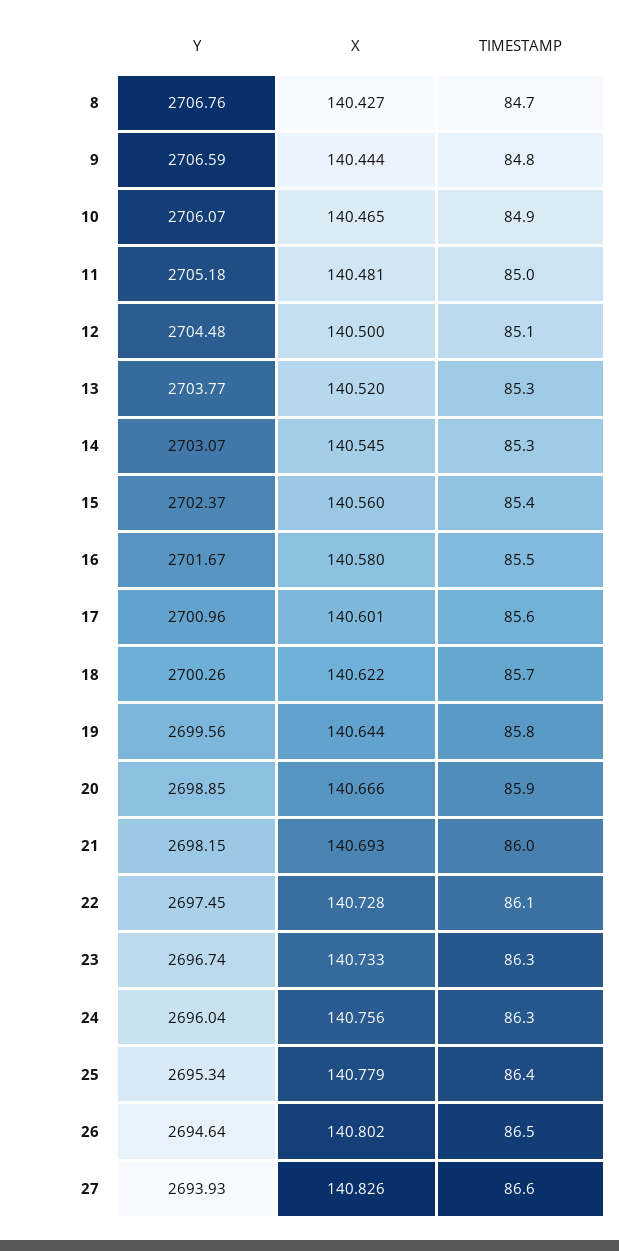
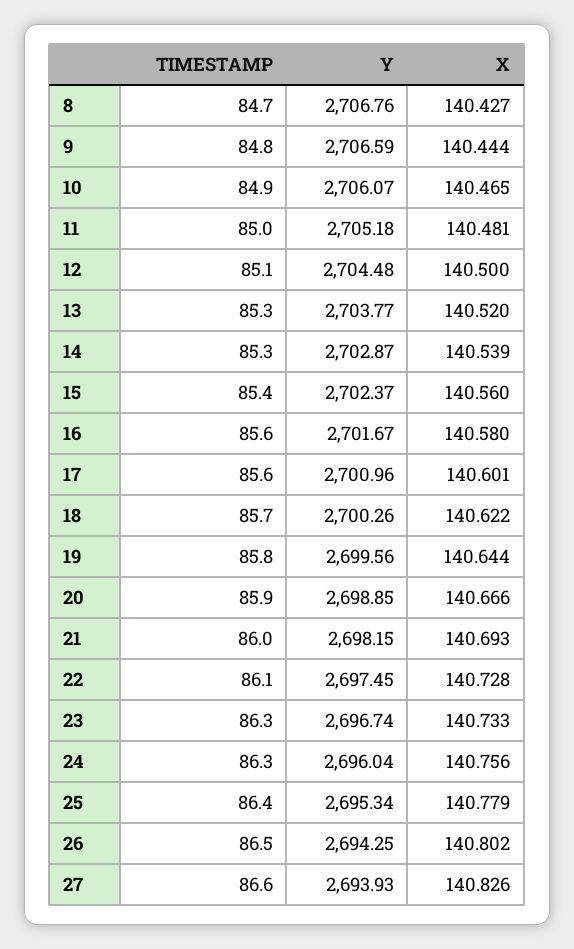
Y, 14: 2703.07 -> 2702.87
X, 14: 140.545 -> 140.539
TIMESTAMP, 16: 85.5 -> 85.6
Y, 26: 2694.64 -> 2694.25

